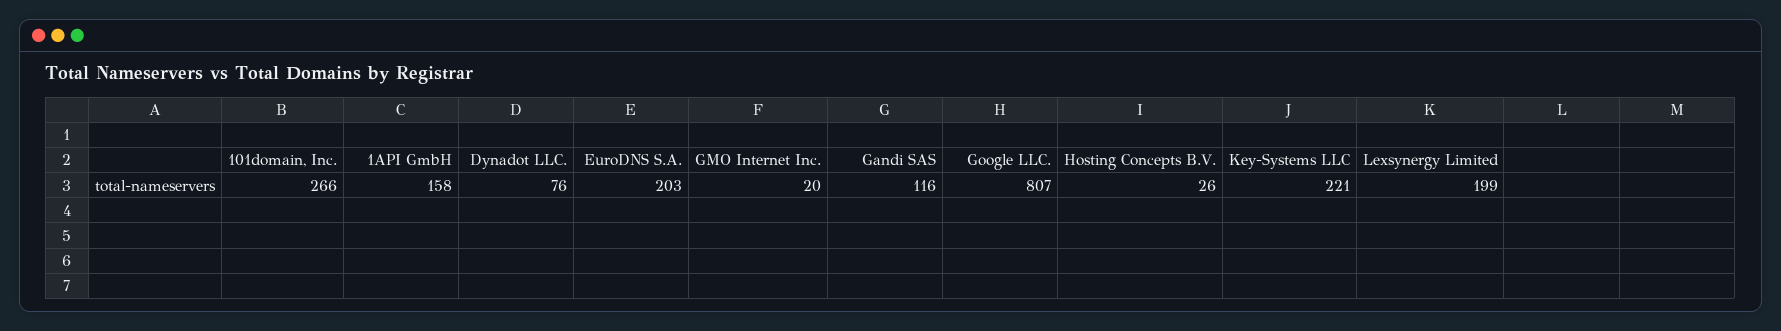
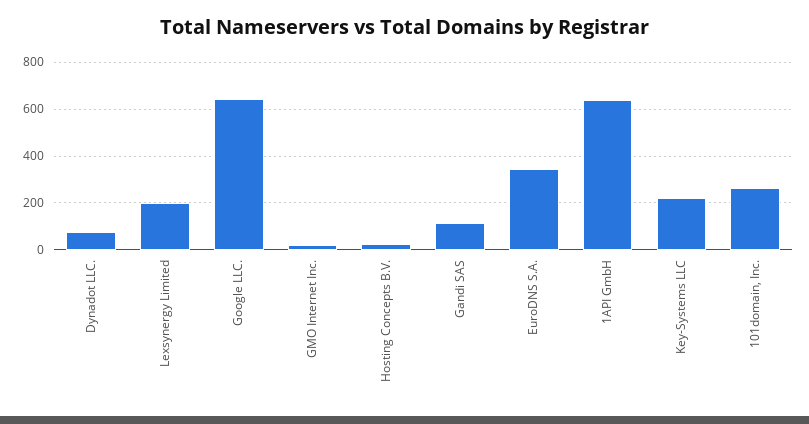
1API GmbH: 158 -> 650
EuroDNS S.A.: 203 -> 350
Google LLC.: 807 -> 650

